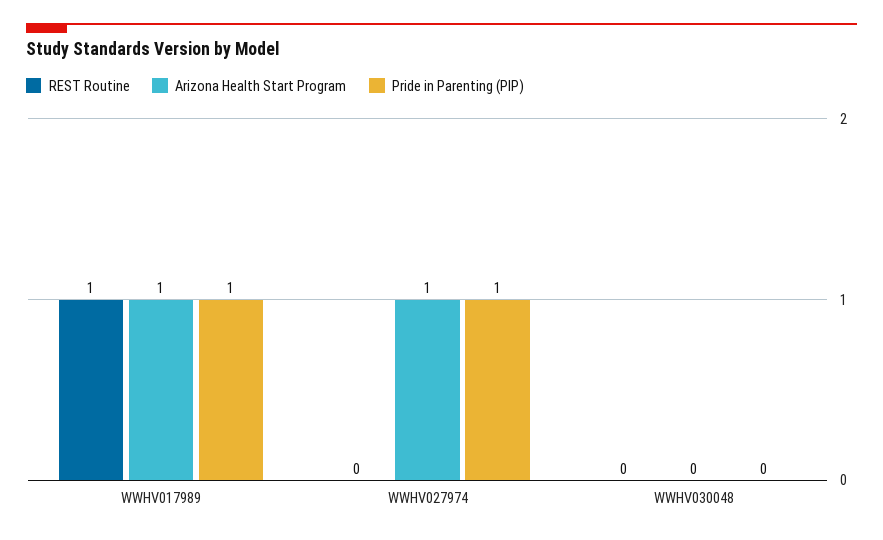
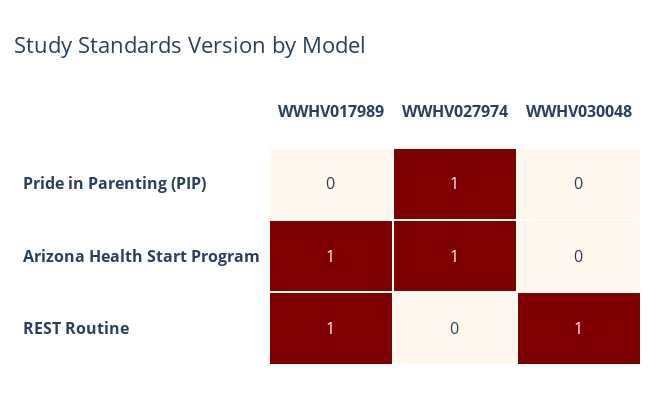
Pride in Parenting (PIP), WWHV017989: 1 -> 0
REST Routine, WWHV030048: 0 -> 1

